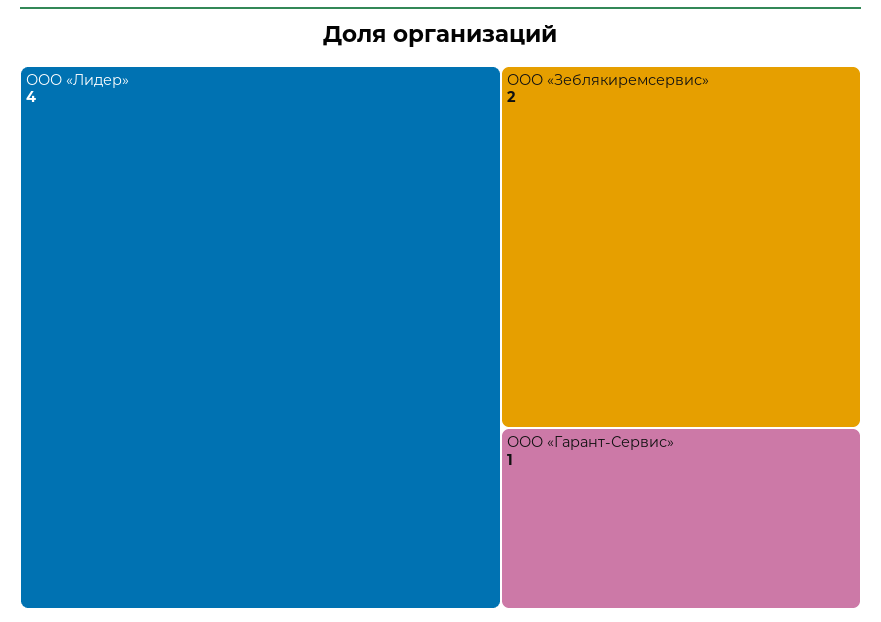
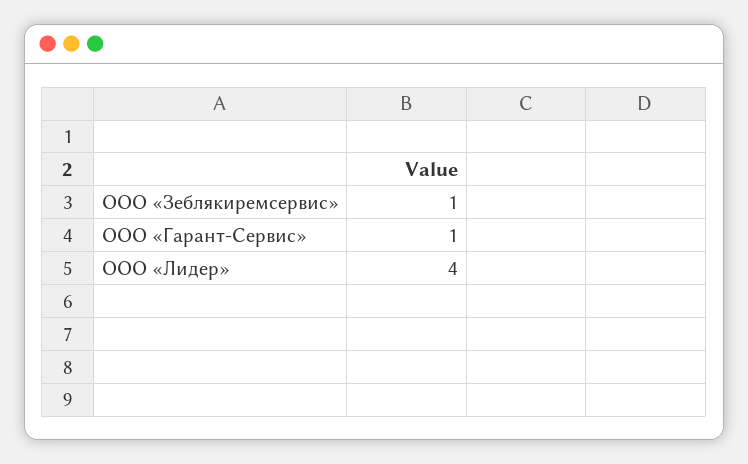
ООО «Зеблякиремсервис»: 2 -> 1

